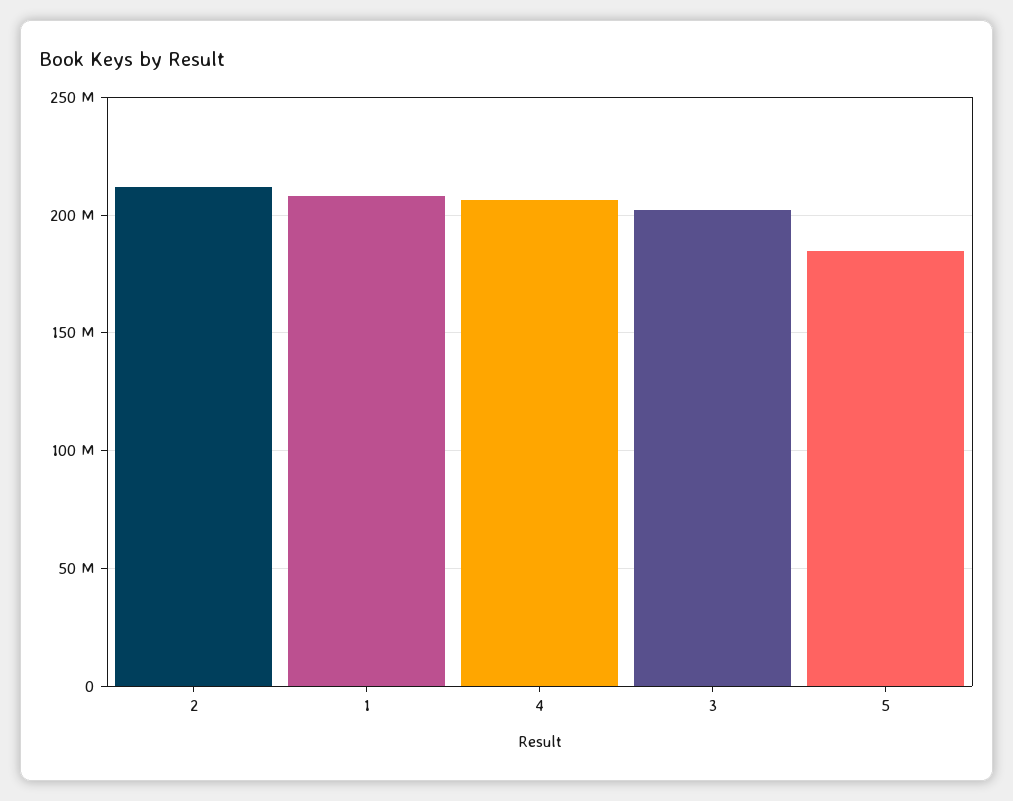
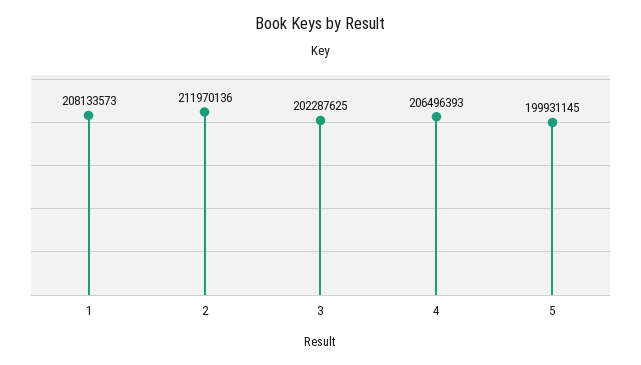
5: 185000000 -> 199931145

